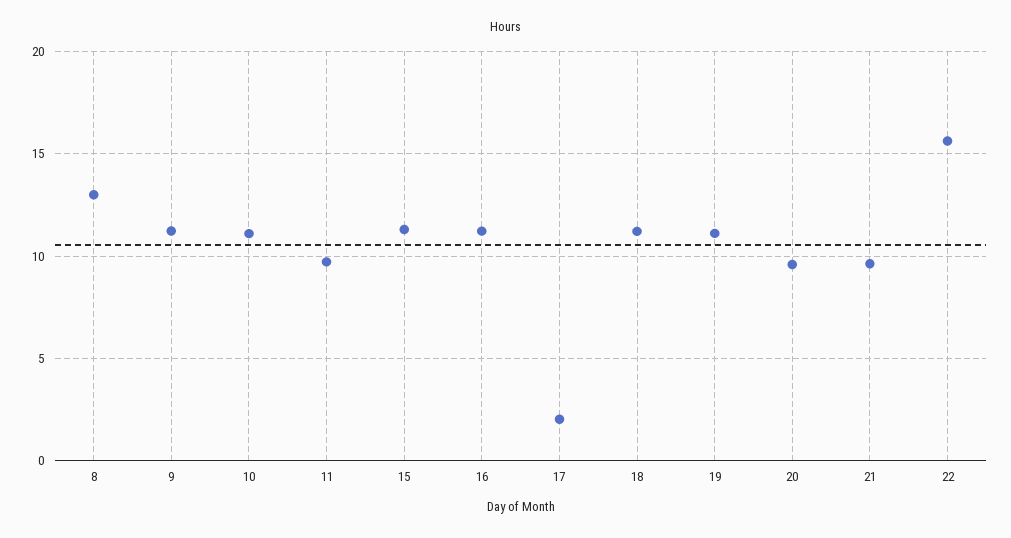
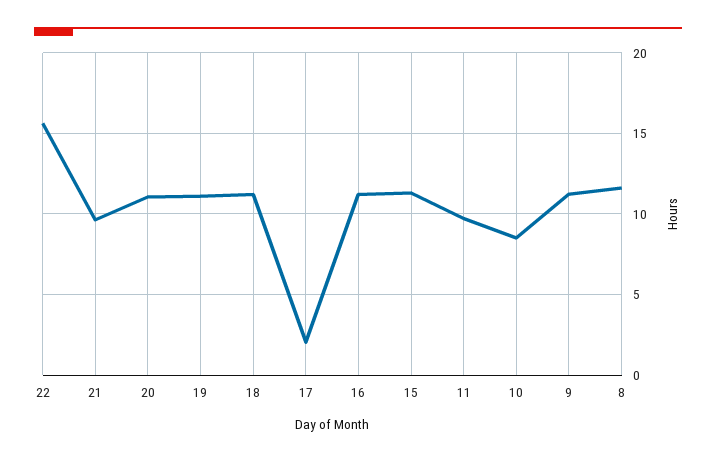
8: 13 -> 11.5
10: 11 -> 8.5
20: 9.5 -> 11

